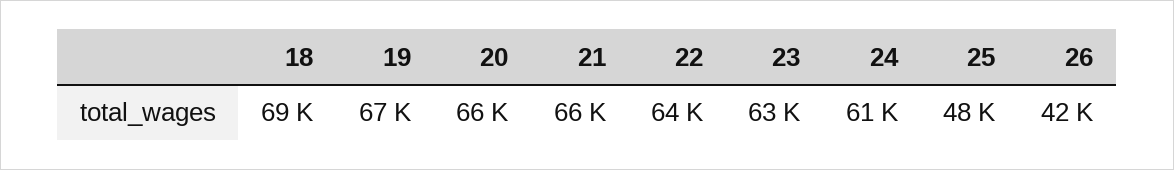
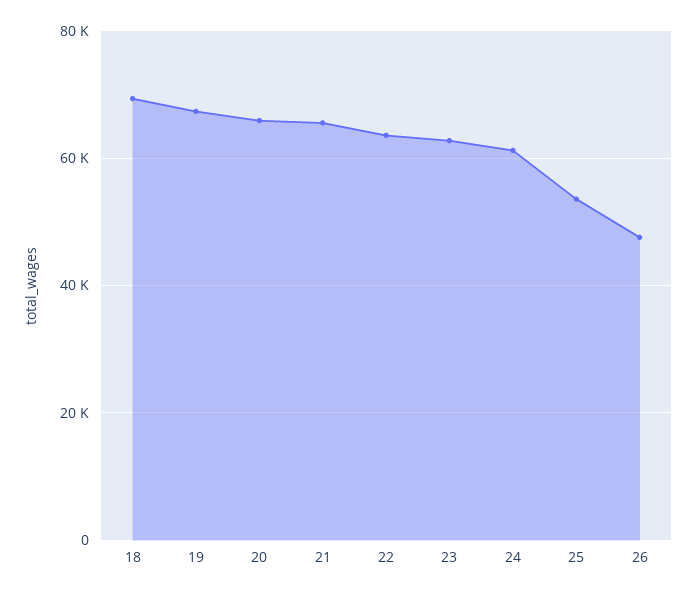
25: 48000 -> 54000
26: 42000 -> 48000

